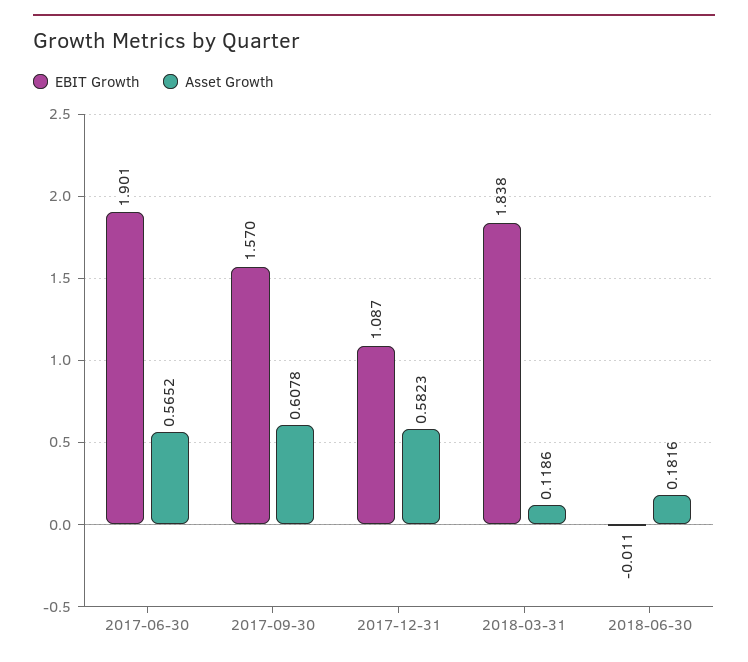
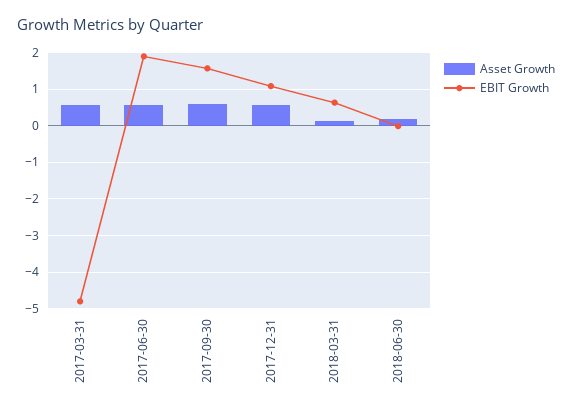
EBIT Growth, 2018-03-31: 1.838 -> 0.6
Asset Growth, 2017-03-31: none -> 0.6
EBIT Growth, 2017-03-31: none -> -4.8

